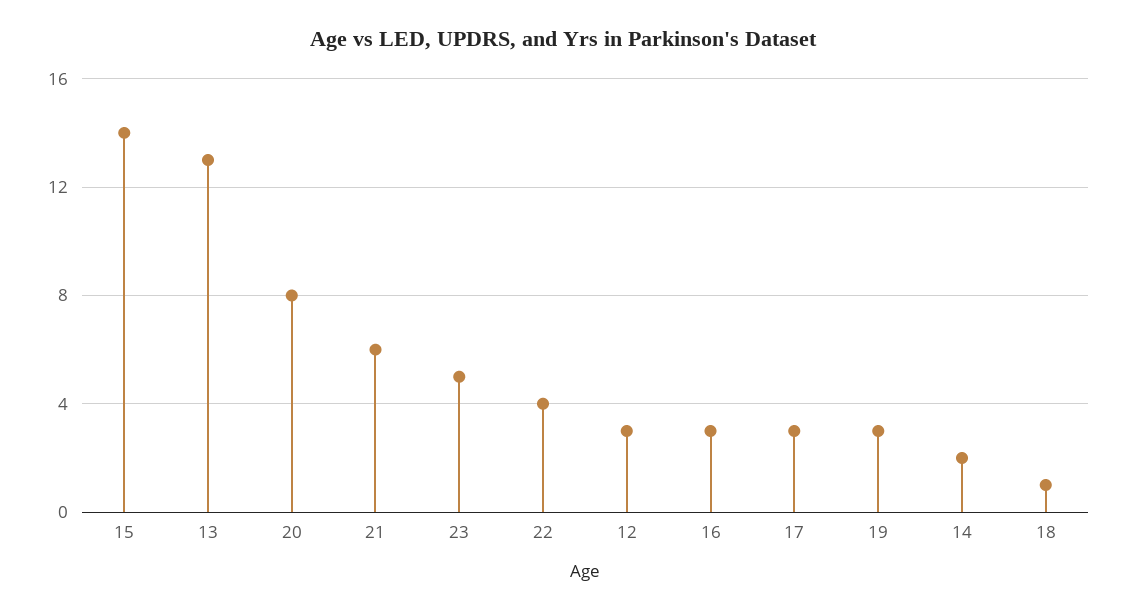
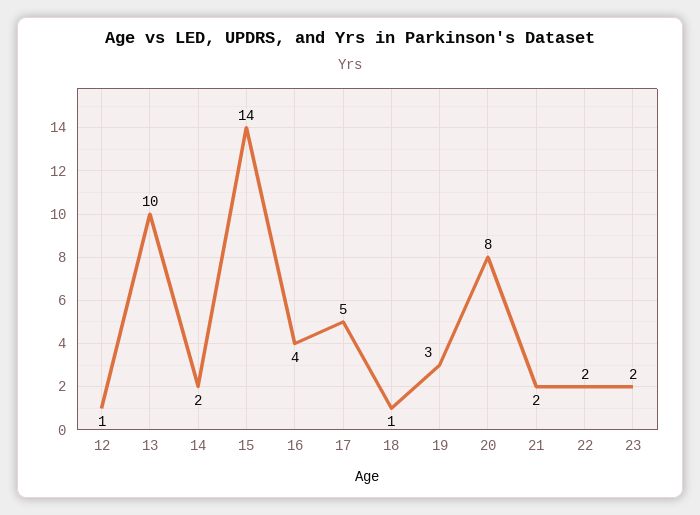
13: 13 -> 10
21: 6 -> 2
23: 5 -> 2
22: 4 -> 2
12: 3 -> 1
16: 3 -> 4
17: 3 -> 5

